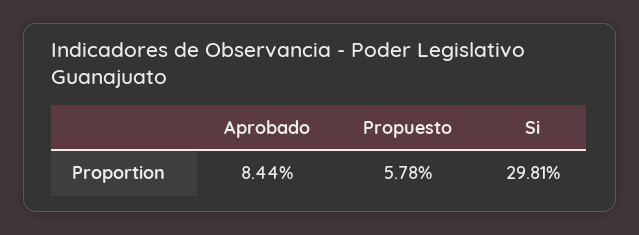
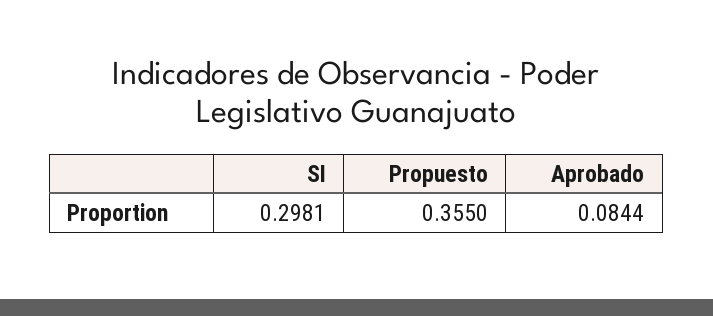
Propuesto: 0.0578 -> 0.355

